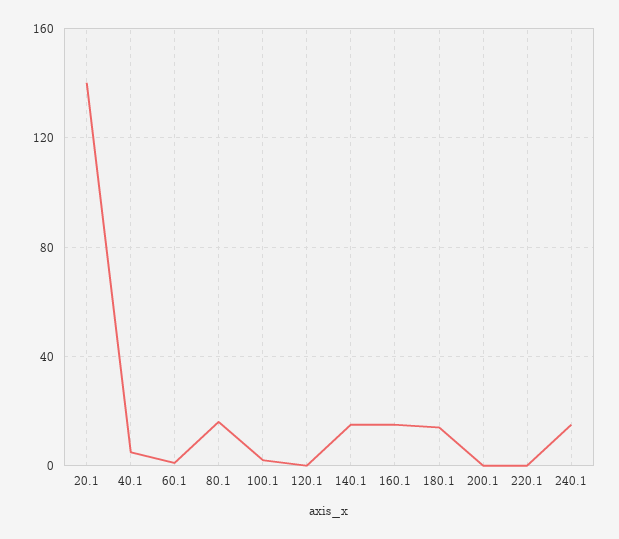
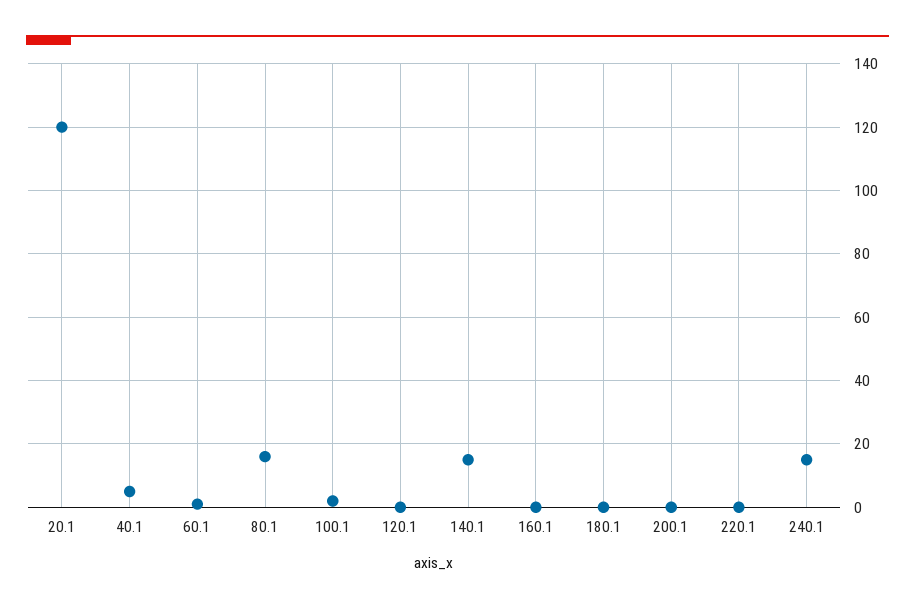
20.1: 140 -> 120
160.1: 15 -> 0
180.1: 15 -> 0

